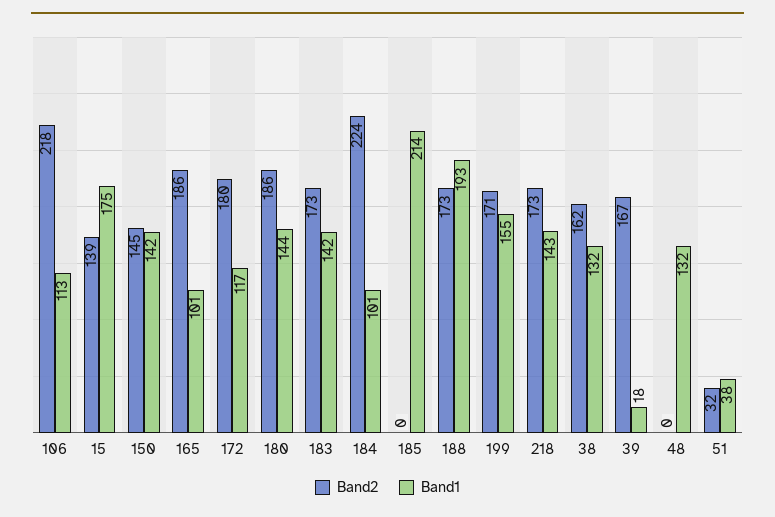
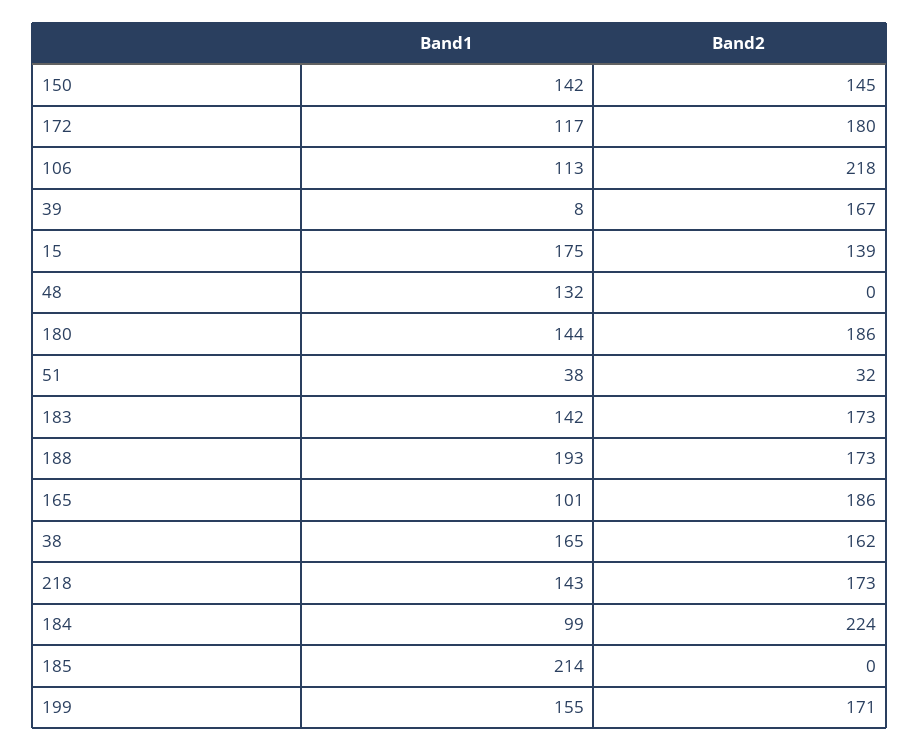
Band1, 184: 101 -> 99
Band1, 38: 132 -> 165
Band1, 39: 18 -> 8

